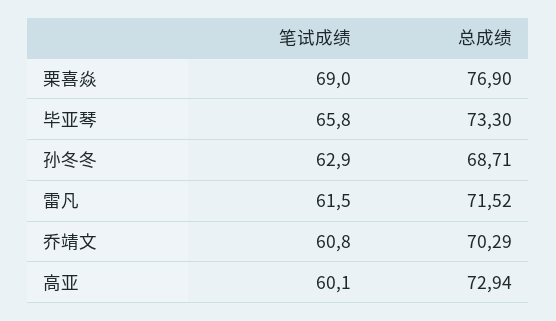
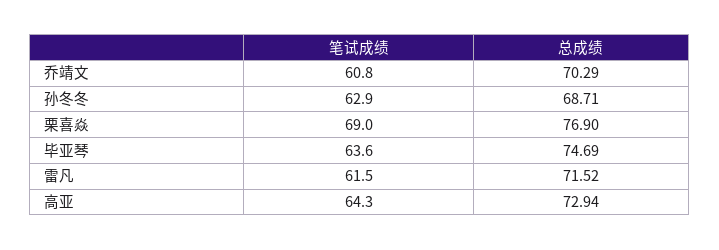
笔试成绩, 毕亚琴: 65.8 -> 63.6
总成绩, 毕亚琴: 73.3 -> 74.69
笔试成绩, 高亚: 60.1 -> 64.3

